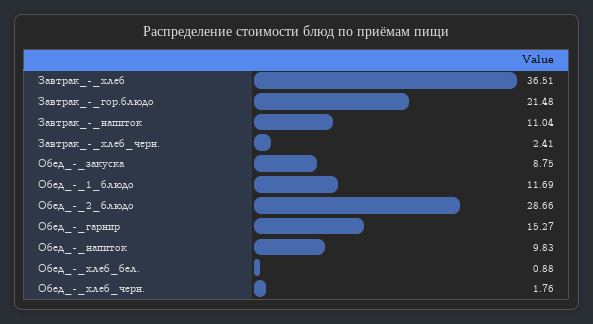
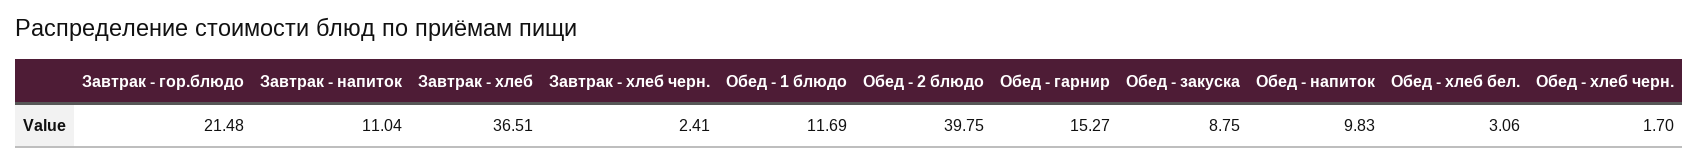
Обед_-_2_блюдо: 28.66 -> 39.75
Обед_-_хлеб_бел.: 0.88 -> 3.06
Обед_-_хлеб_черн.: 1.76 -> 1.7

